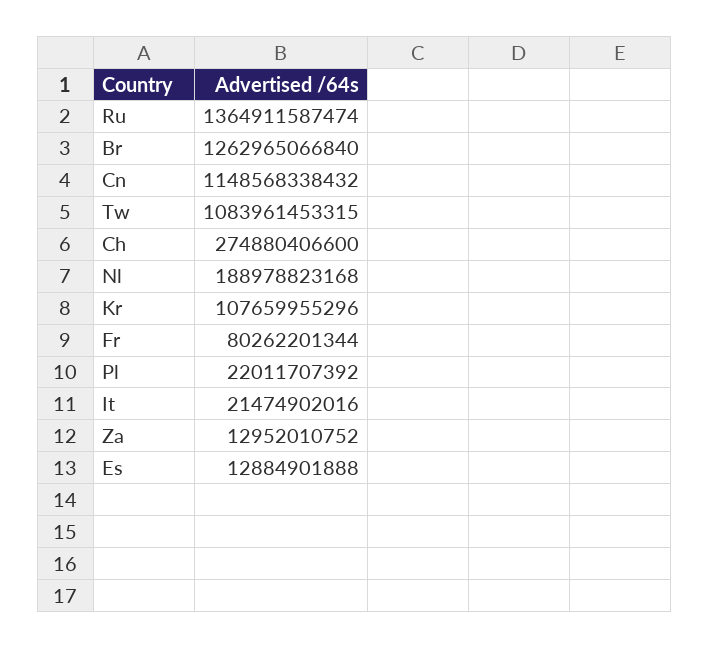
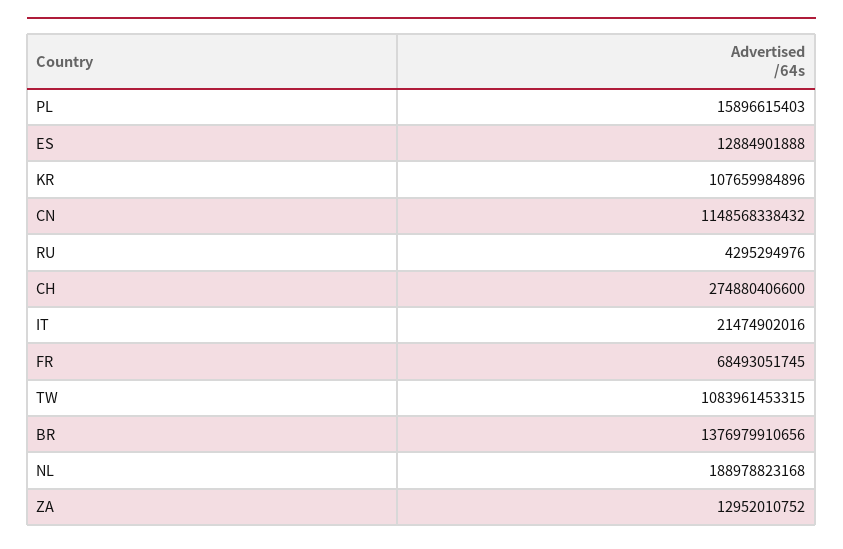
Ru: 1364911587474 -> 4295294976
Br: 1262965066840 -> 1376979910656
Kr: 107659955296 -> 107659984896
Fr: 80262201344 -> 68493051745
Pl: 22011707392 -> 15896615403

